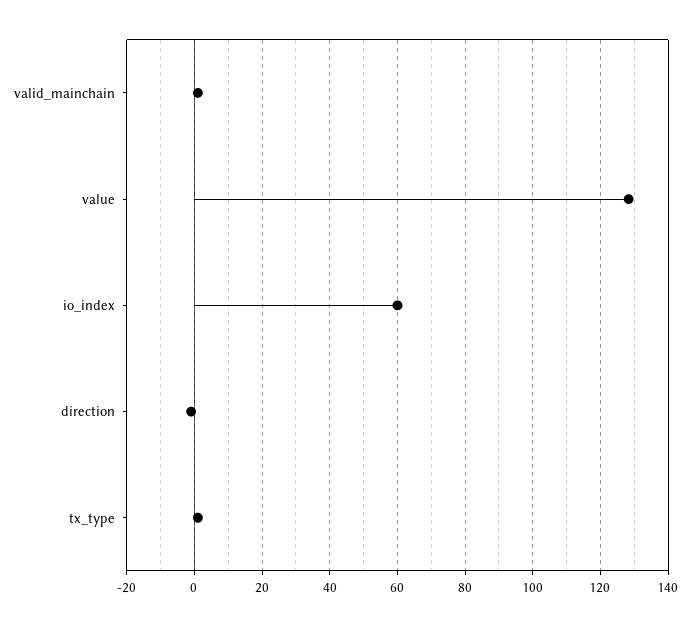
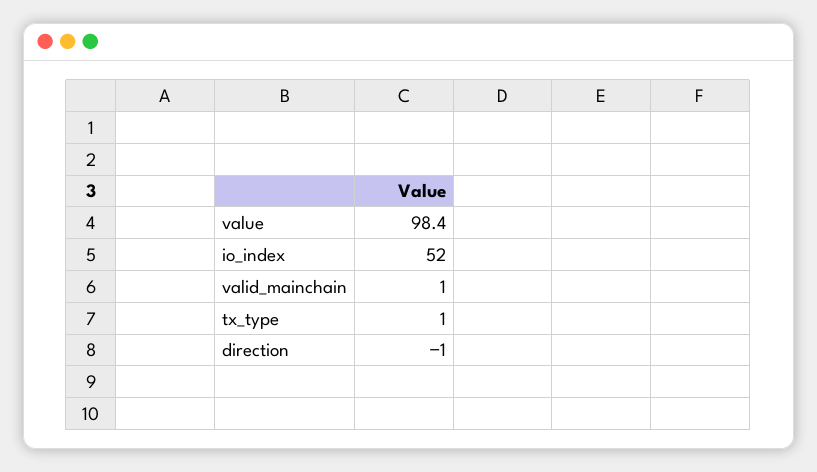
value: 128 -> 98.4
io_index: 60 -> 52

